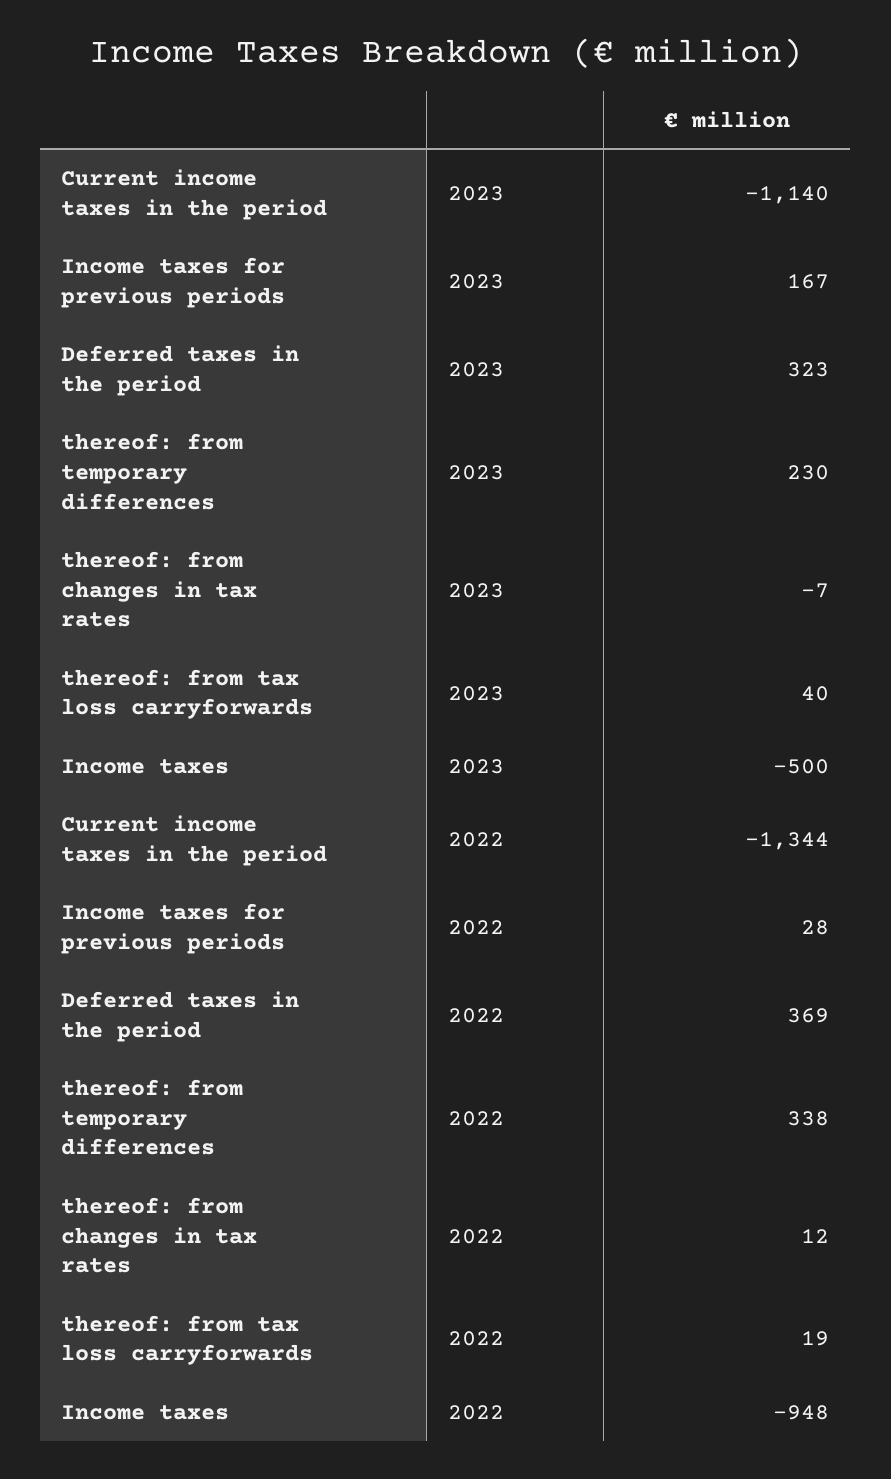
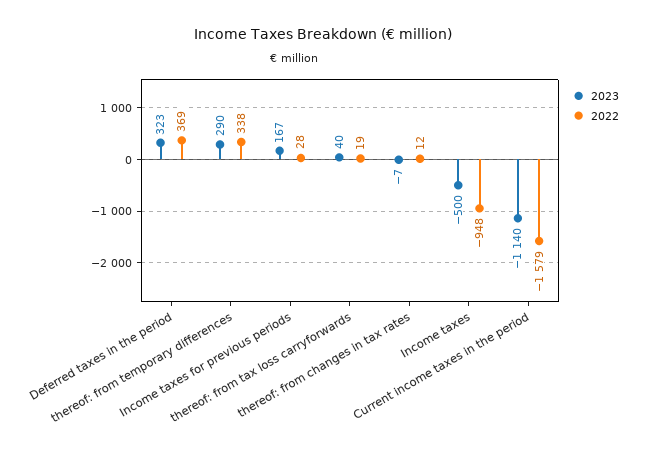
2023, thereof: from temporary differences: 230 -> 290
2022, Current income taxes in the period: -1344 -> -1579

